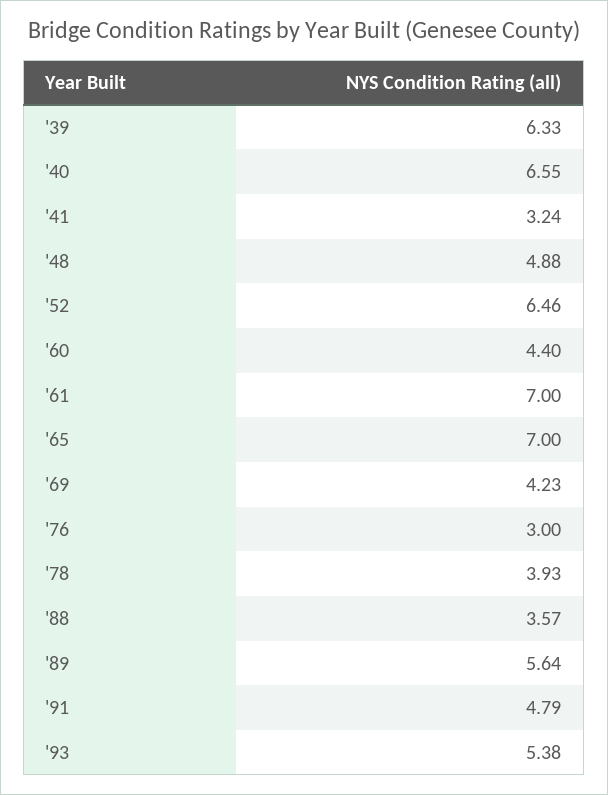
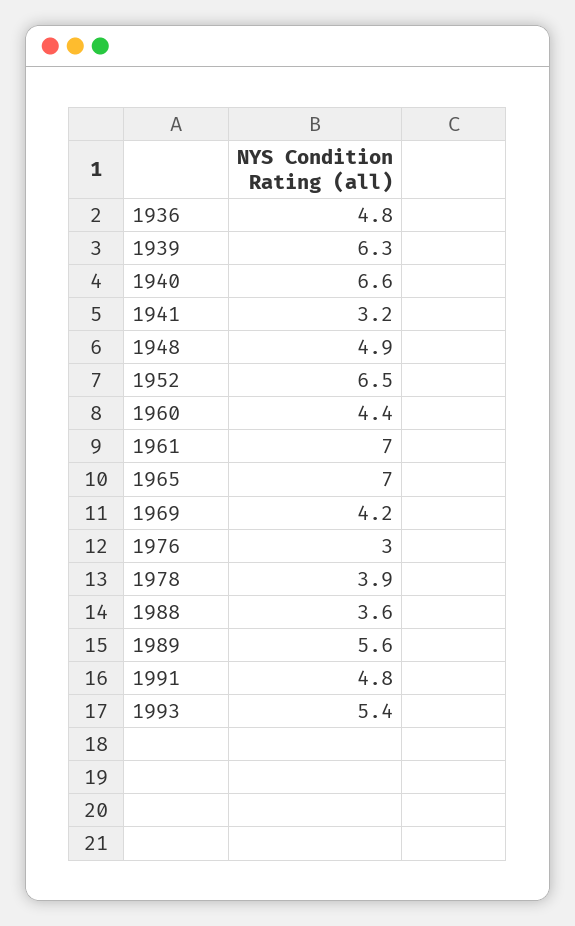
1936: none -> 4.8

